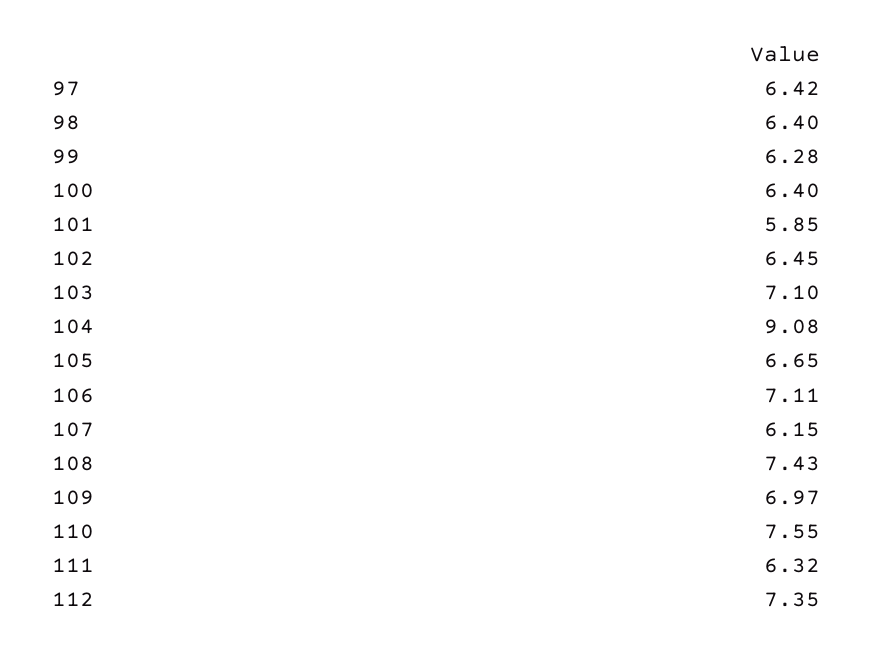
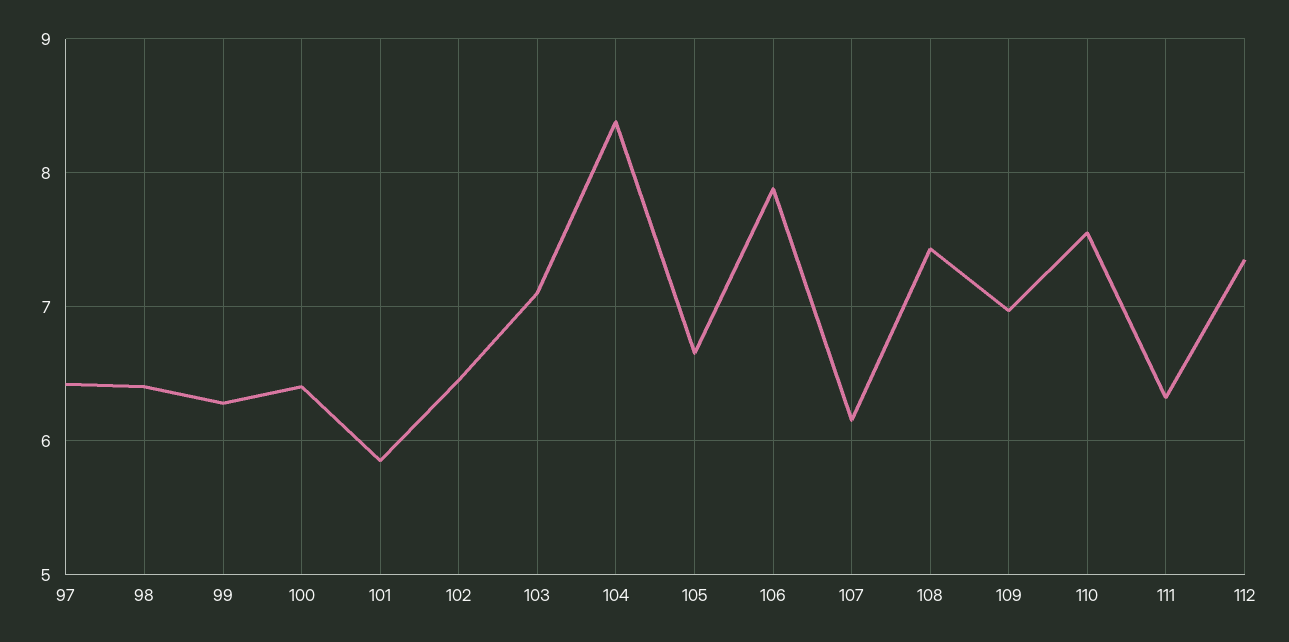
104: 9.08 -> 8.4
106: 7.11 -> 7.9

